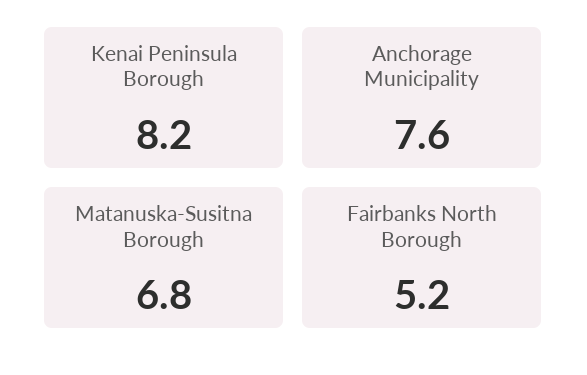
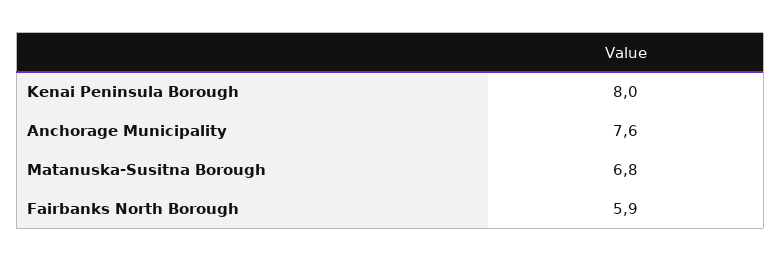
Kenai Peninsula Borough: 8.2 -> 8
Fairbanks North Borough: 5.2 -> 5.9

